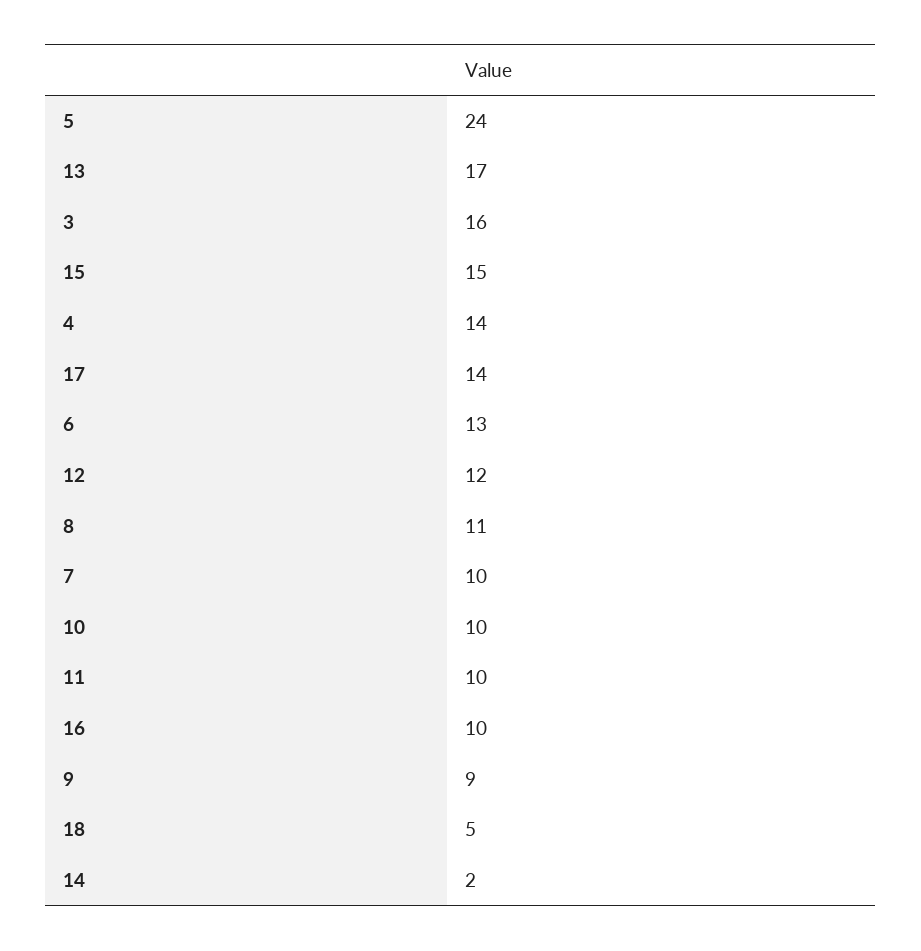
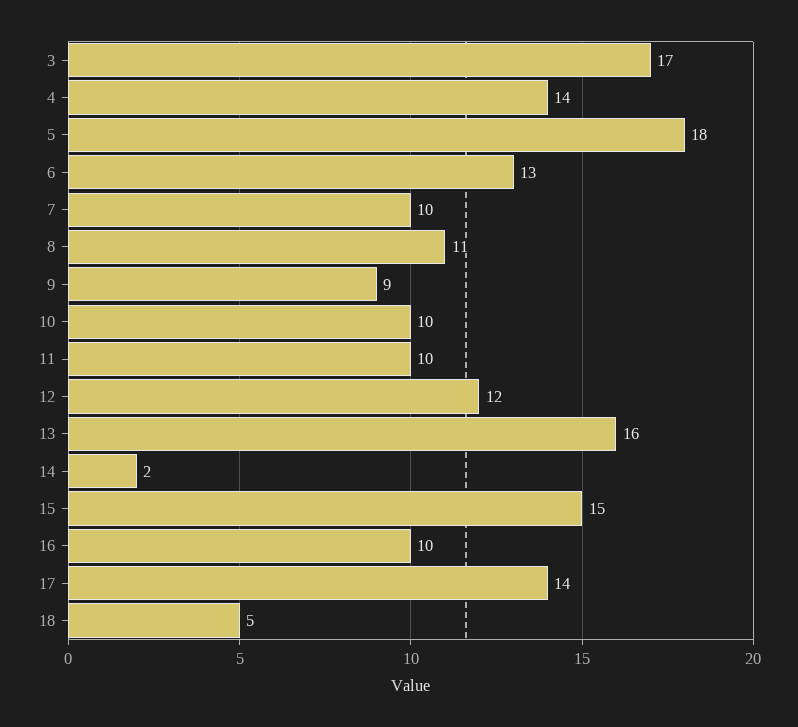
5: 24 -> 18
13: 17 -> 16
3: 16 -> 17

